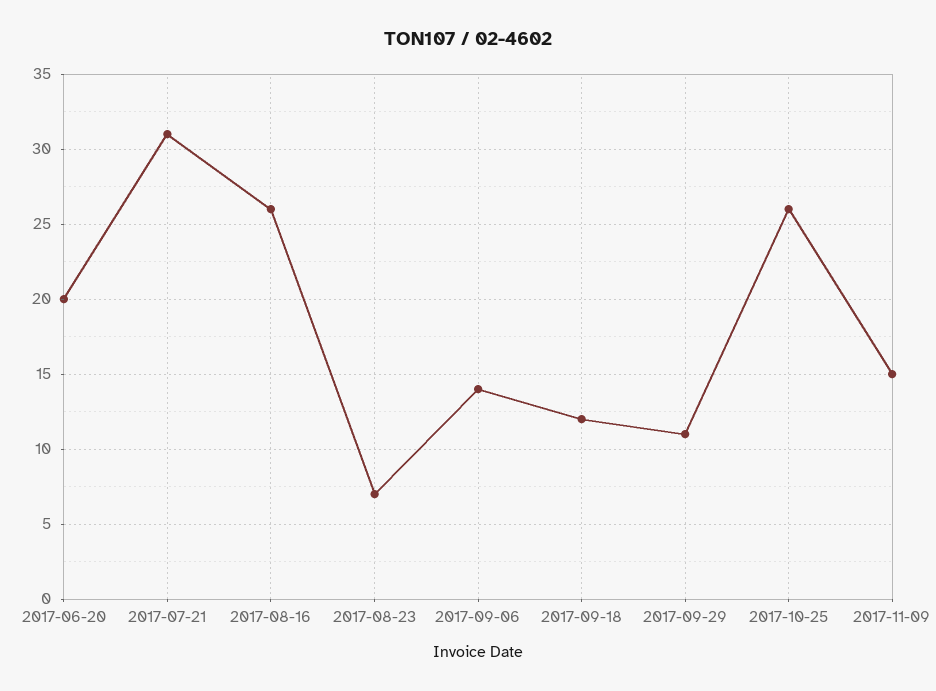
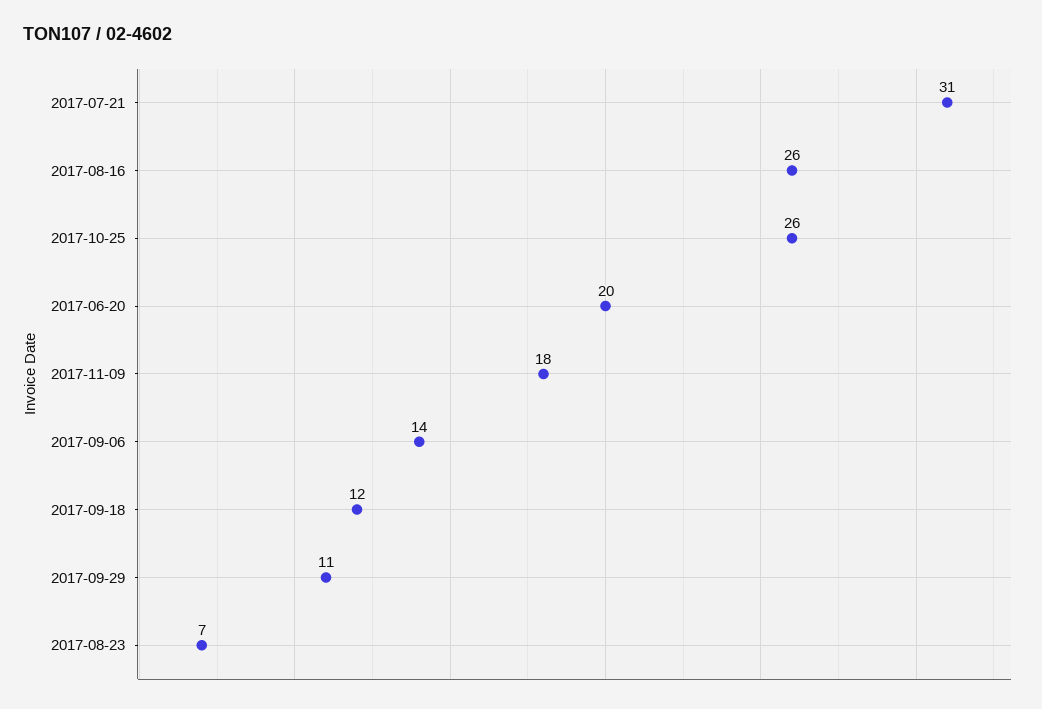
2017-11-09: 15 -> 18

